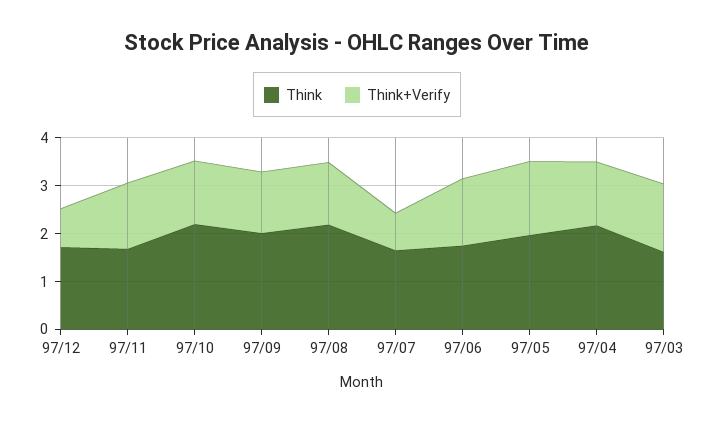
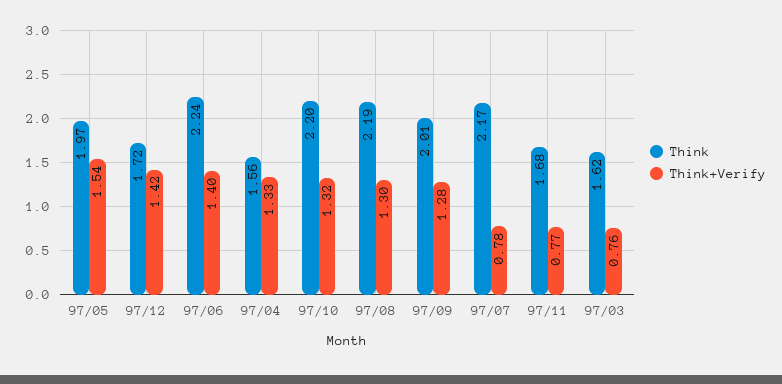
Think+Verify, 97/12: 0.8 -> 1.42
Think+Verify, 97/11: 1.4 -> 0.77
Think, 97/07: 1.6 -> 2.17
Think, 97/06: 1.8 -> 2.24
Think, 97/04: 2.2 -> 1.56
Think+Verify, 97/03: 1.4 -> 0.76

